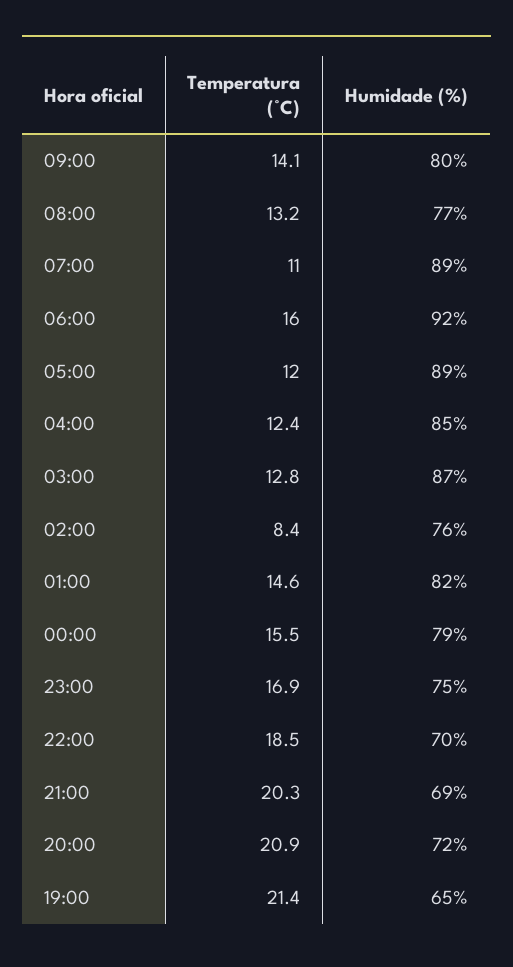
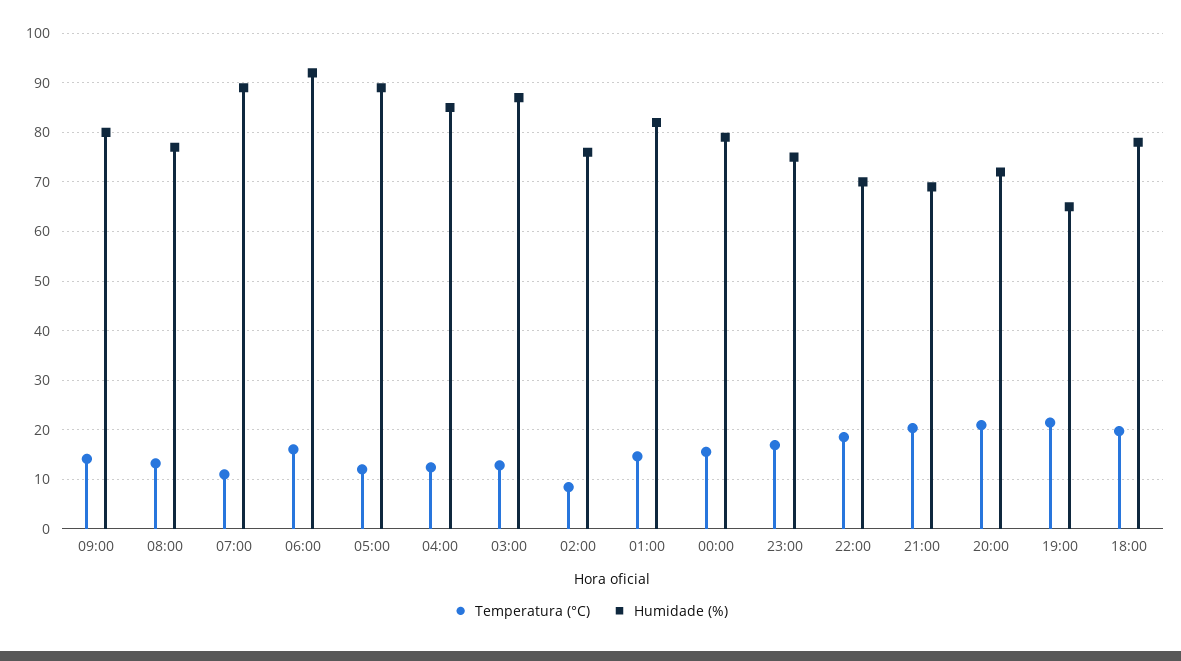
Temperatura (°C), 18:00: none -> 20
Humidade (%), 18:00: none -> 78

